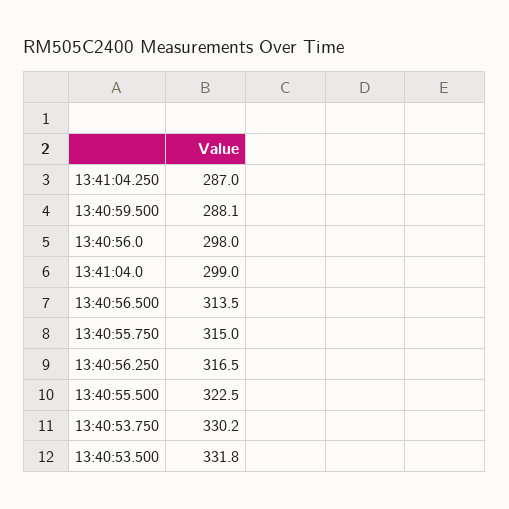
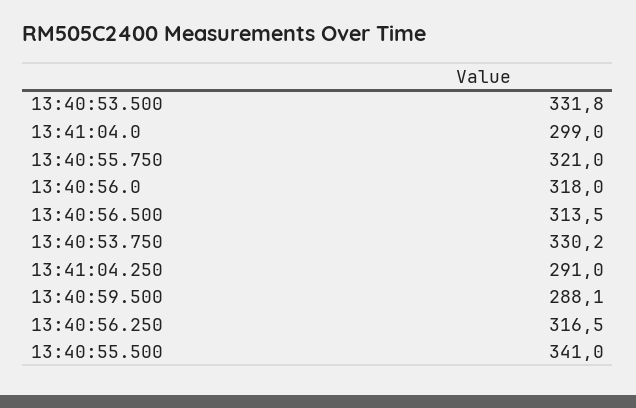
13:41:04.250: 287 -> 291
13:40:56.0: 298 -> 318
13:40:55.750: 315 -> 321
13:40:55.500: 322.5 -> 341

